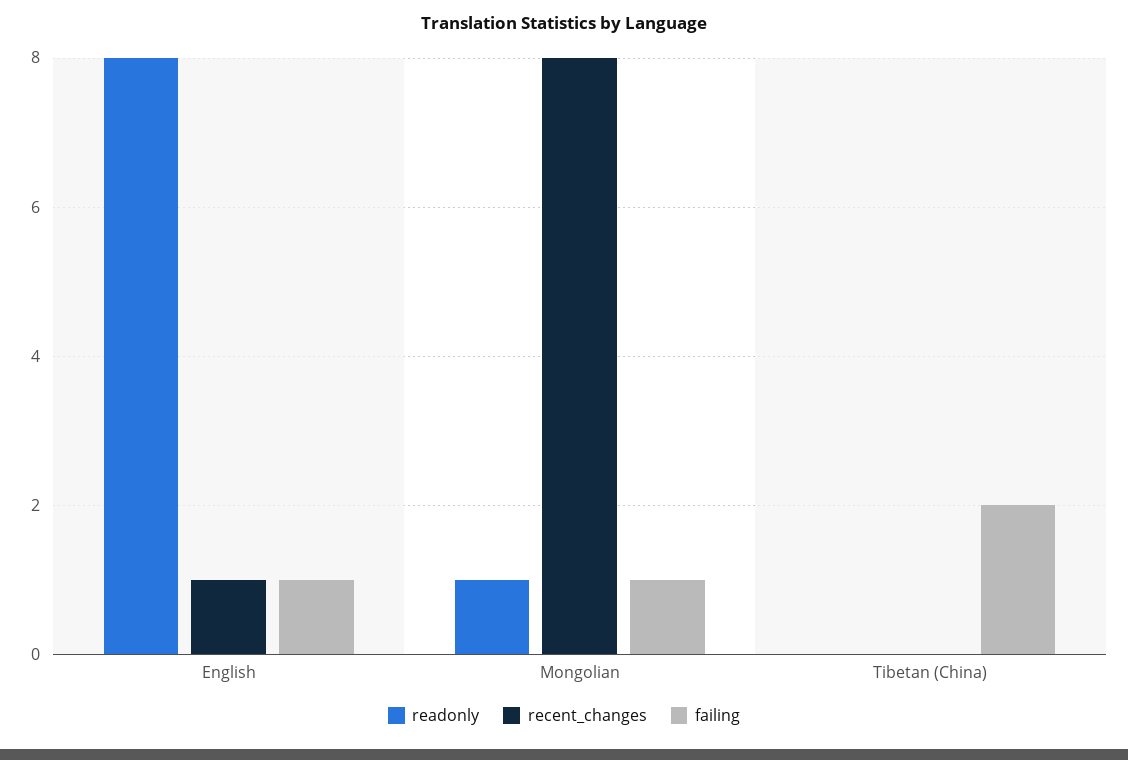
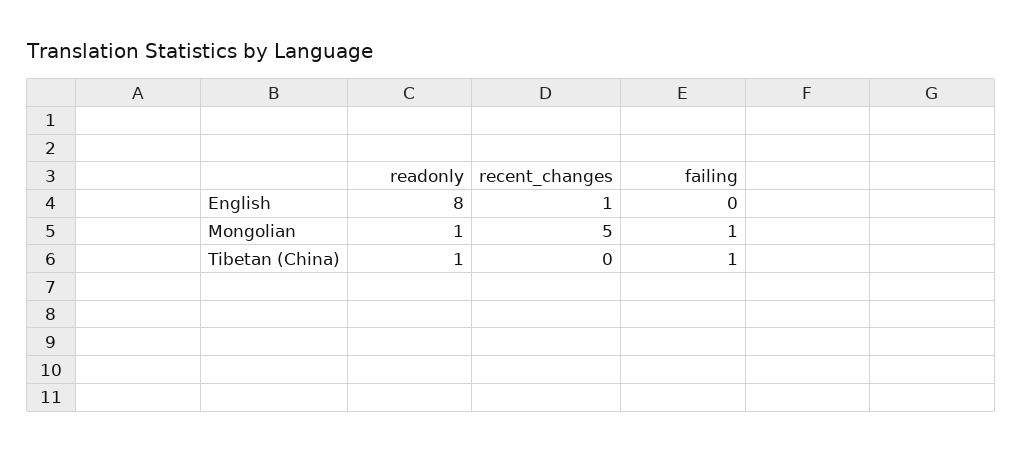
failing, English: 1 -> 0
recent_changes, Mongolian: 8 -> 5
readonly, Tibetan (China): 0 -> 1
failing, Tibetan (China): 2 -> 1

